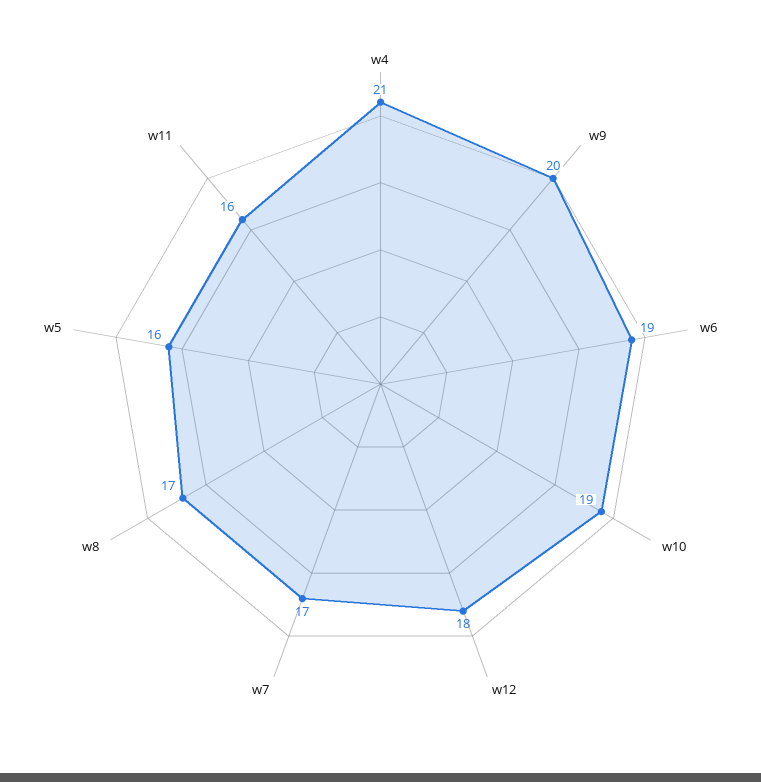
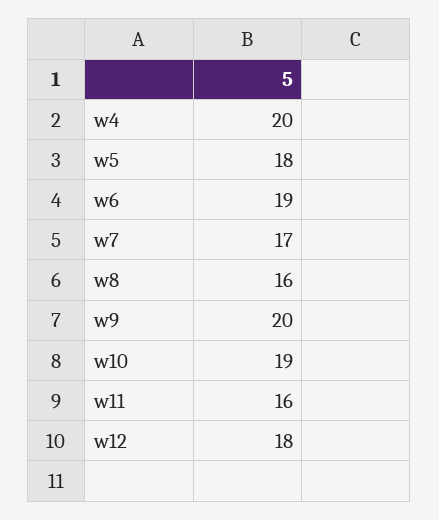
w4: 21 -> 20
w8: 17 -> 16
w5: 16 -> 18

